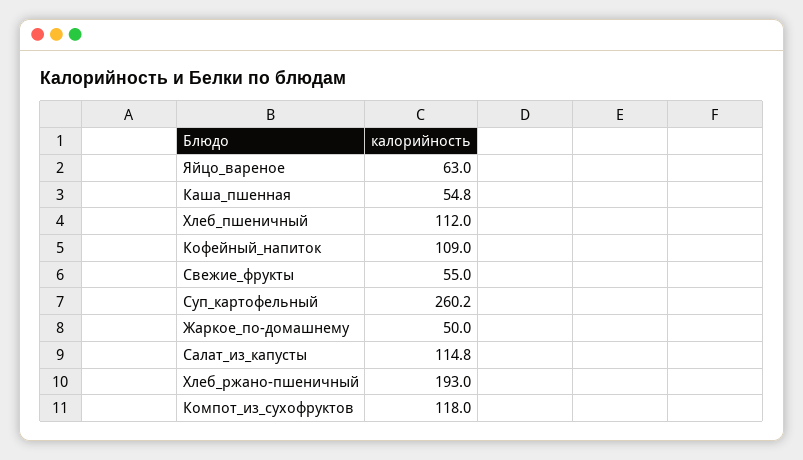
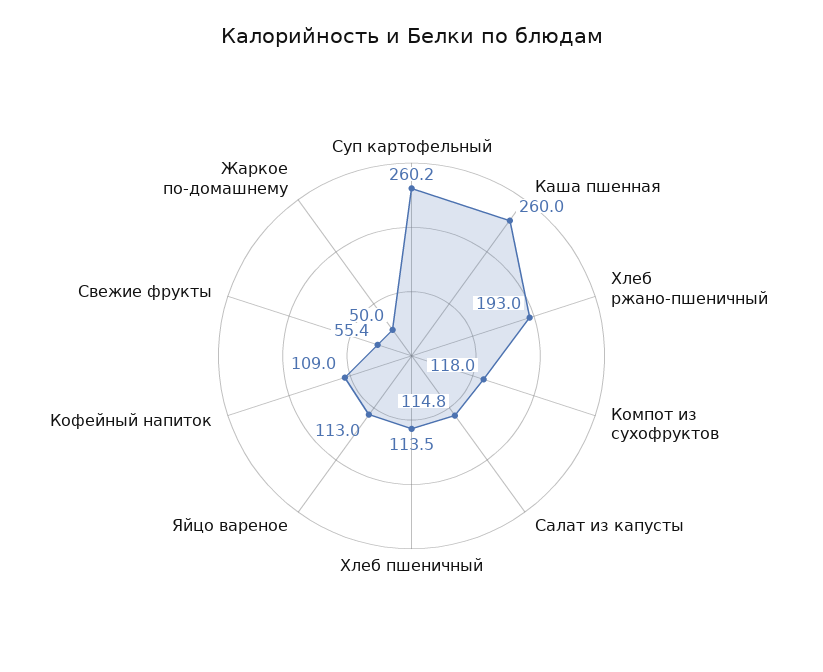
Яйцо_вареное: 63 -> 113
Каша_пшенная: 54.8 -> 260
Хлеб_пшеничный: 112 -> 113.5
Свежие_фрукты: 55 -> 55.4

